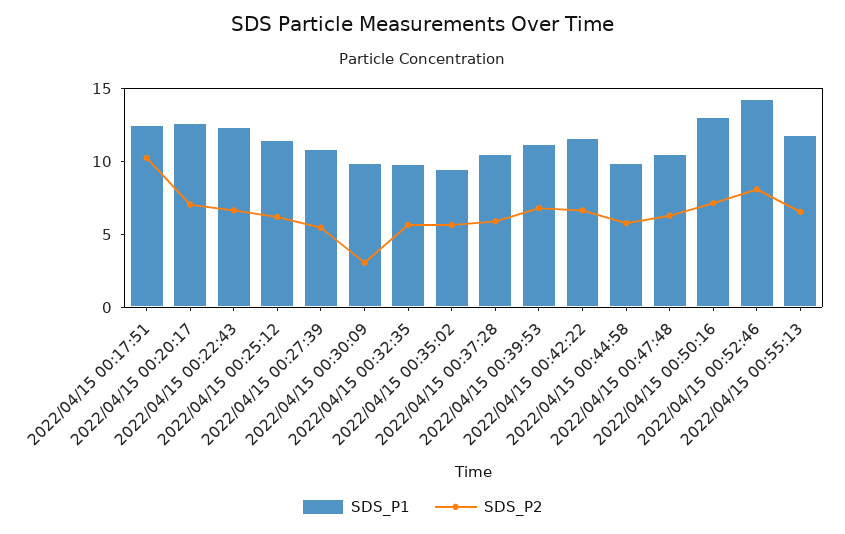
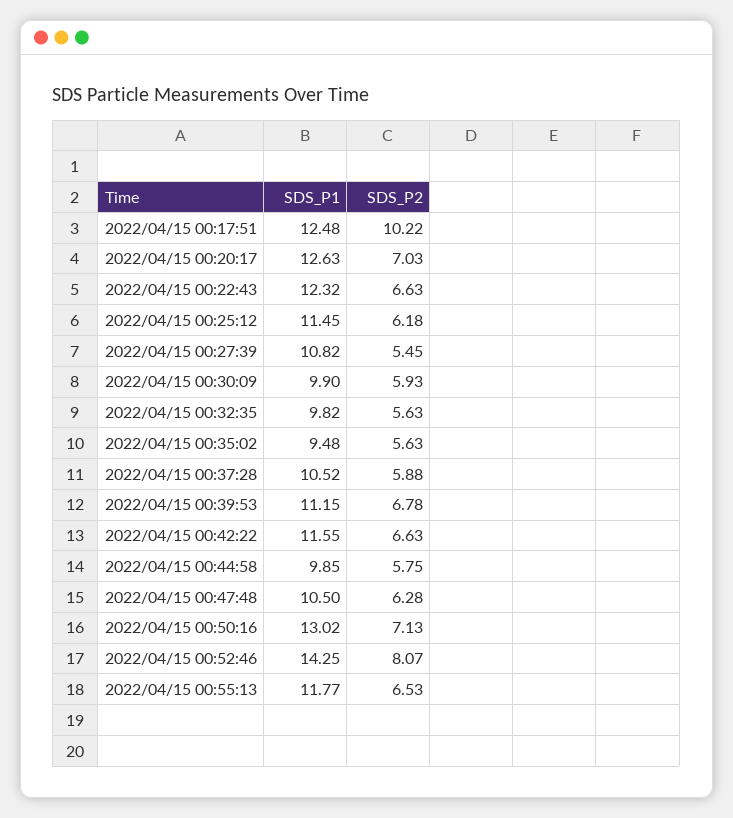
SDS_P2, 2022/04/15 00:30:09: 3 -> 5.93

